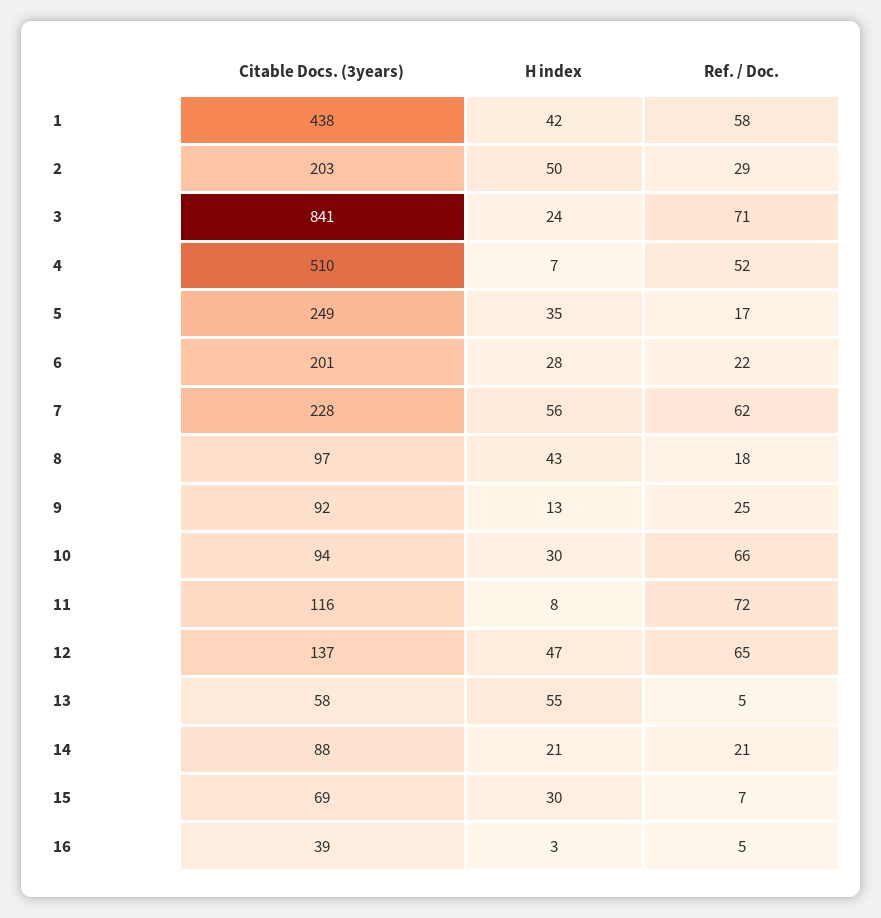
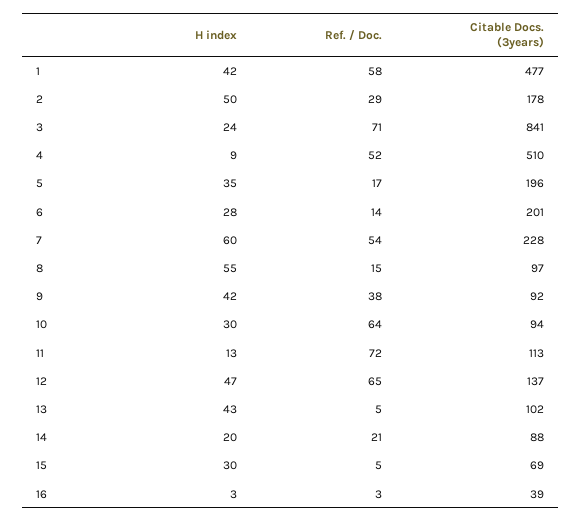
Citable Docs. (3years), 1: 438 -> 477
Citable Docs. (3years), 2: 203 -> 178
H index, 4: 7 -> 9
Citable Docs. (3years), 5: 249 -> 196
Ref. / Doc., 6: 22 -> 14
H index, 7: 56 -> 60
Ref. / Doc., 7: 62 -> 54
H index, 8: 43 -> 55
Ref. / Doc., 8: 18 -> 15
H index, 9: 13 -> 42
Ref. / Doc., 9: 25 -> 38
Ref. / Doc., 10: 66 -> 64
Citable Docs. (3years), 11: 116 -> 113
H index, 11: 8 -> 13
Citable Docs. (3years), 13: 58 -> 102
H index, 13: 55 -> 43
H index, 14: 21 -> 20
Ref. / Doc., 15: 7 -> 5
Ref. / Doc., 16: 5 -> 3

